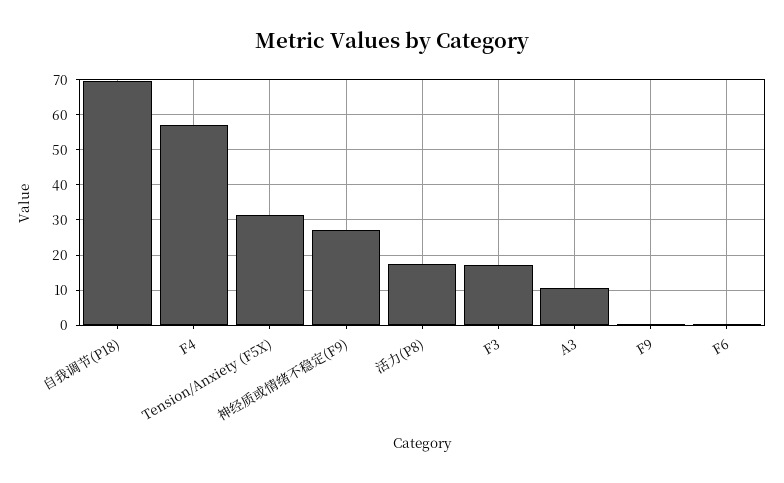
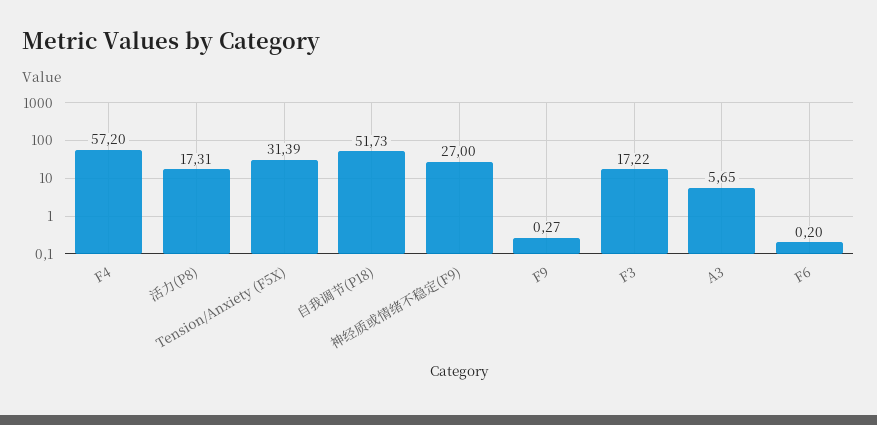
自我调节(P18): 70 -> 51.73
A3: 10 -> 5.65

